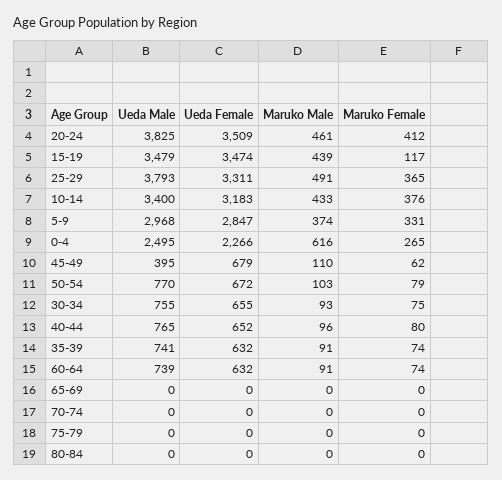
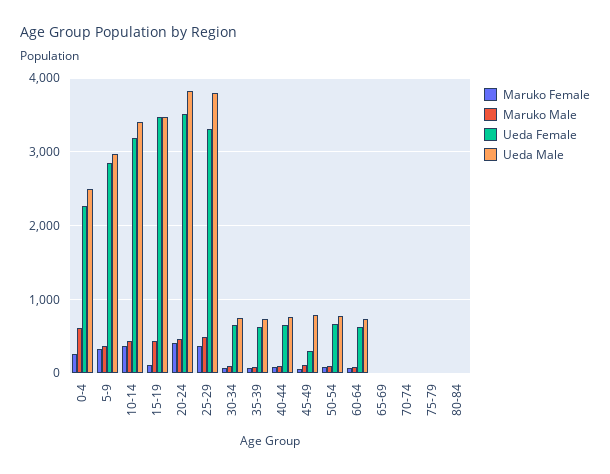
Ueda Male, 45-49: 395 -> 800
Ueda Female, 45-49: 679 -> 300

